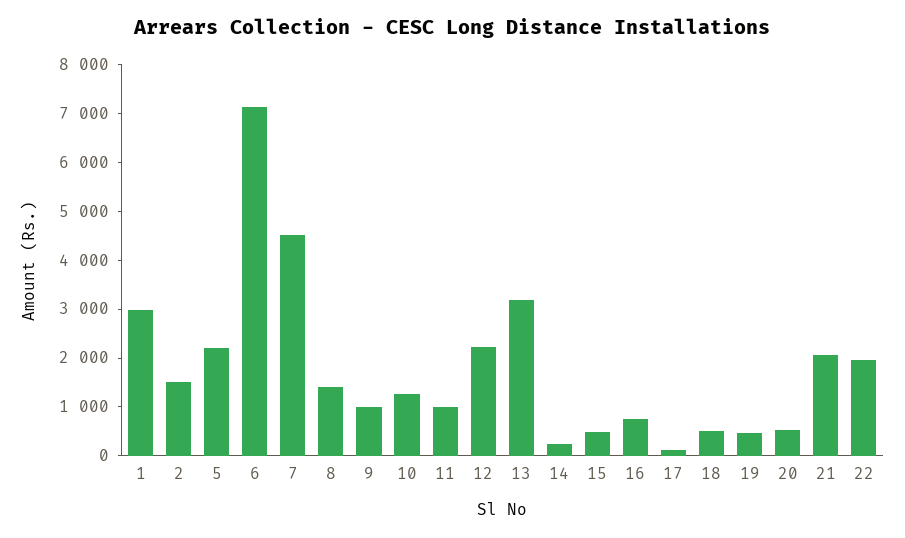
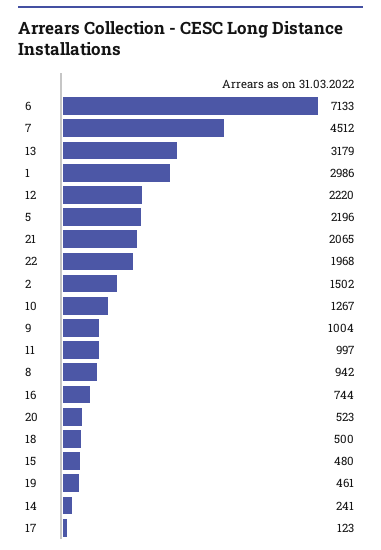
8: 1400 -> 942

